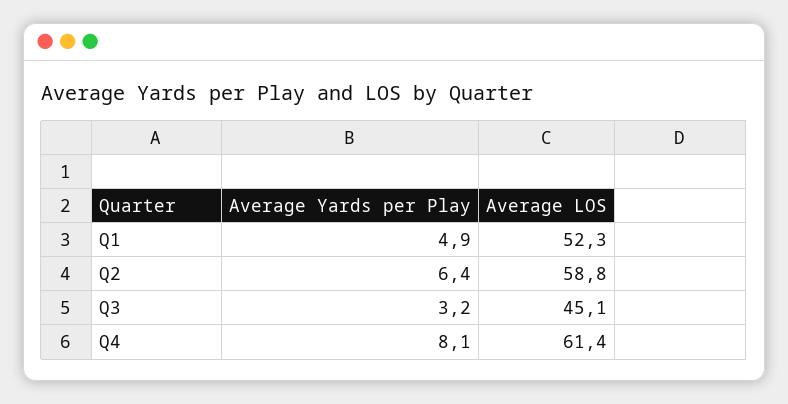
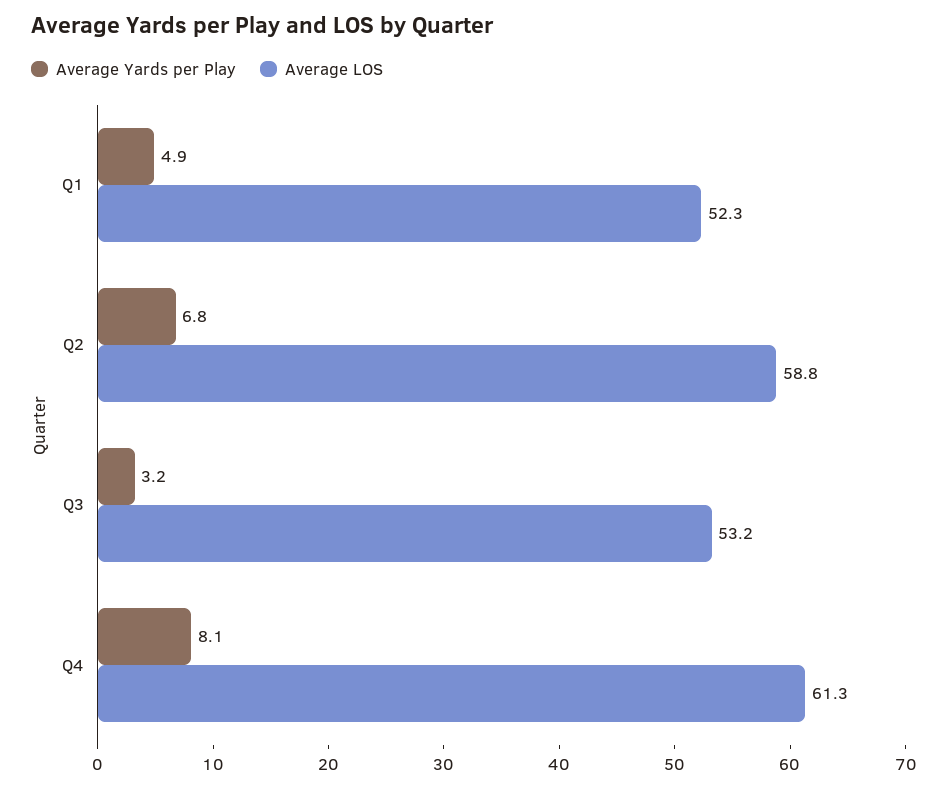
Average Yards per Play, Q2: 6.4 -> 6.8
Average LOS, Q3: 45.1 -> 53.2
Average LOS, Q4: 61.4 -> 61.3

